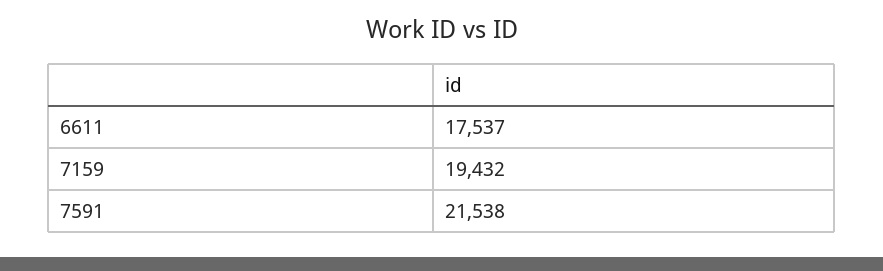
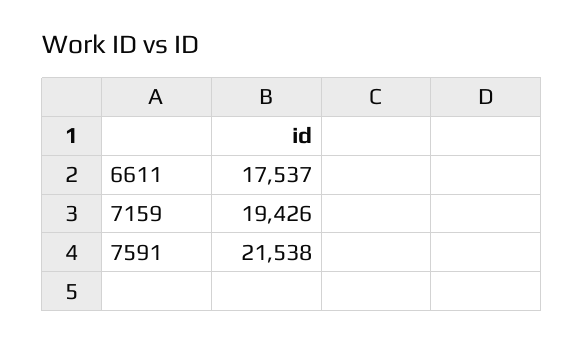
7159: 19432 -> 19426

